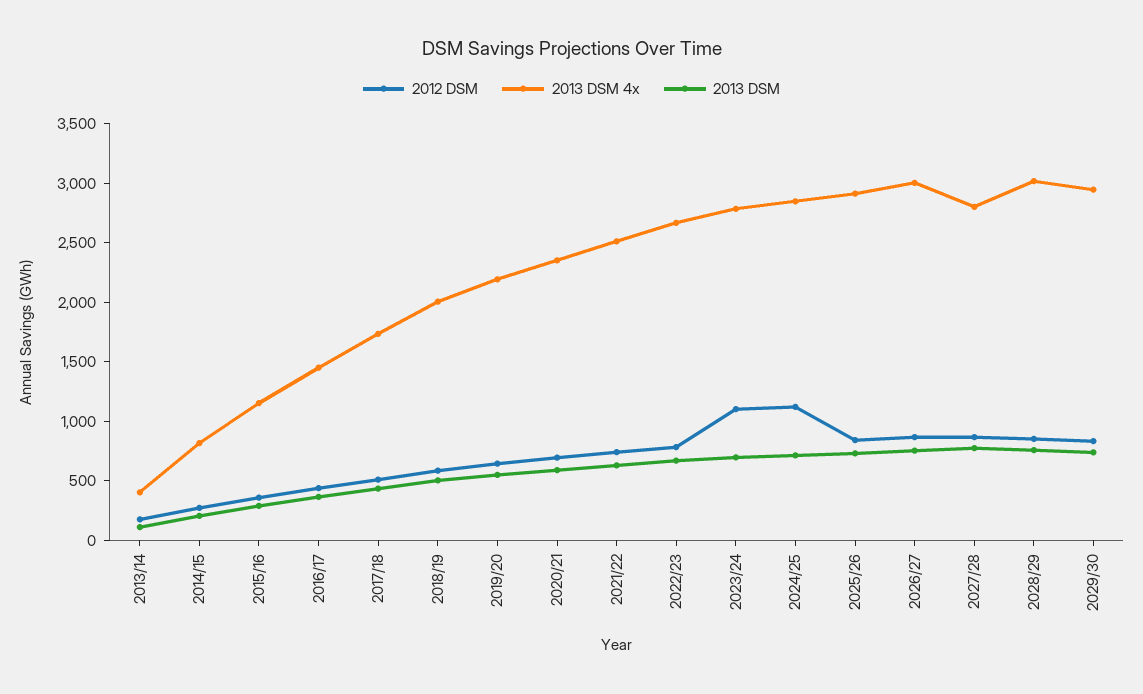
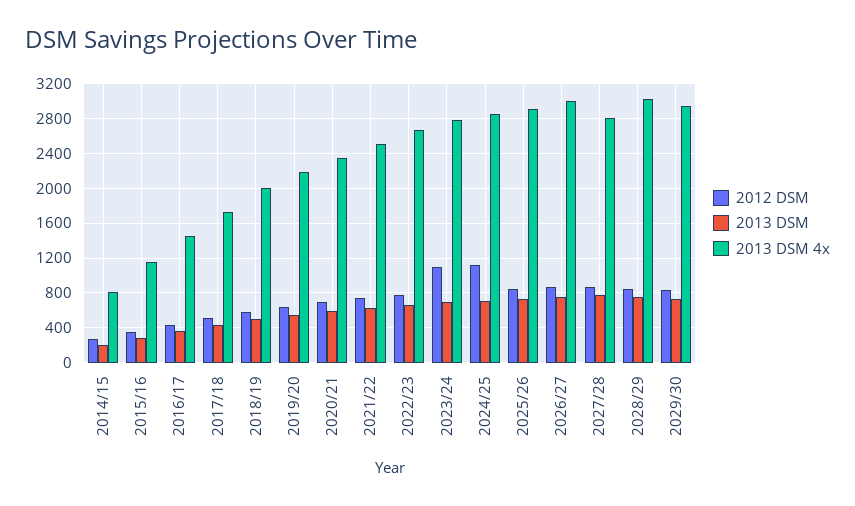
2012 DSM, 2013/14: 200 -> none
2013 DSM 4x, 2013/14: 400 -> none
2013 DSM, 2013/14: 100 -> none

